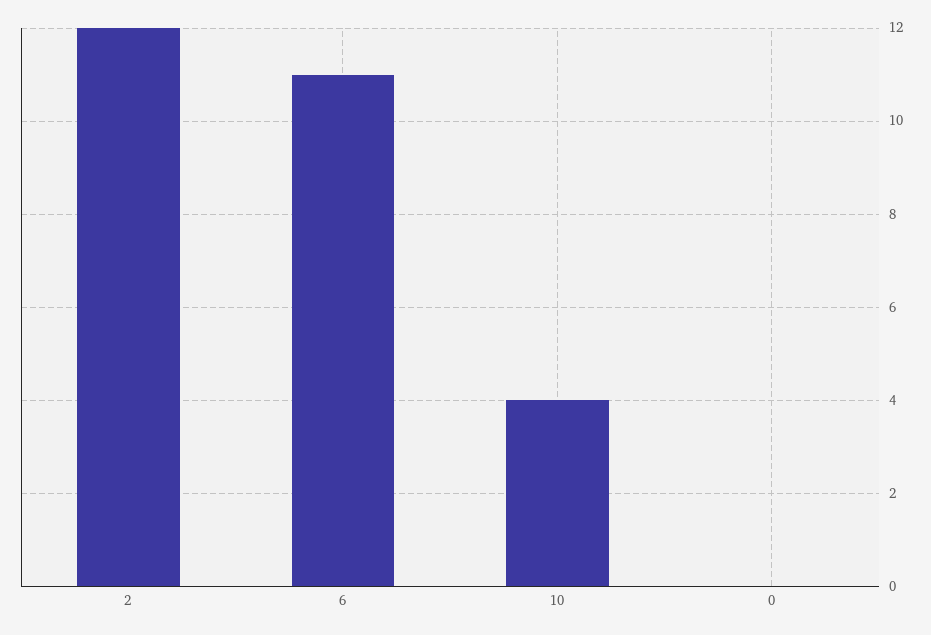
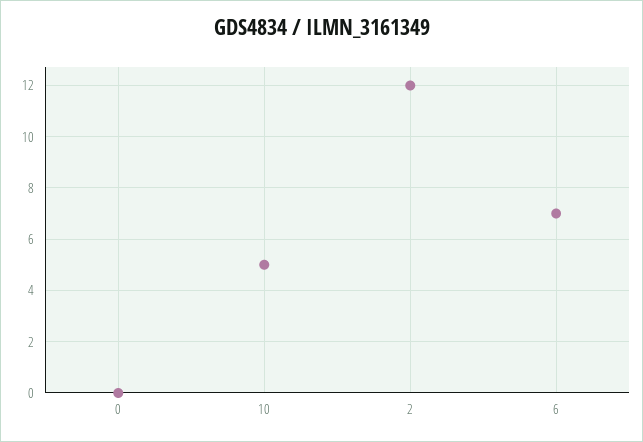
6: 11 -> 7
10: 4 -> 5

